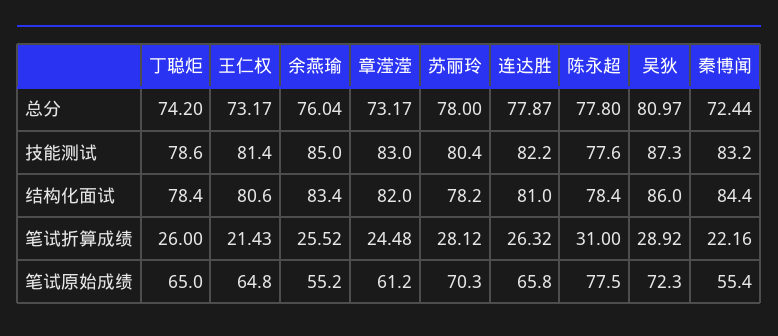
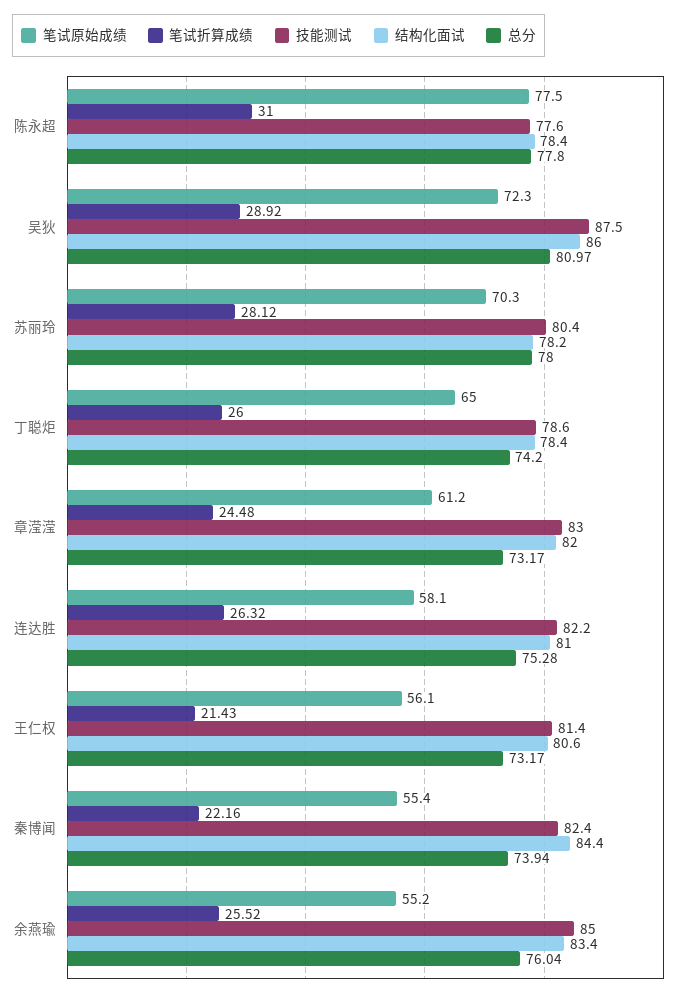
总分, 连达胜: 77.87 -> 75.28
总分, 秦博闻: 72.44 -> 73.94
技能测试, 吴狄: 87.3 -> 87.5
技能测试, 秦博闻: 83.2 -> 82.4
笔试原始成绩, 王仁权: 64.8 -> 56.1
笔试原始成绩, 连达胜: 65.8 -> 58.1

